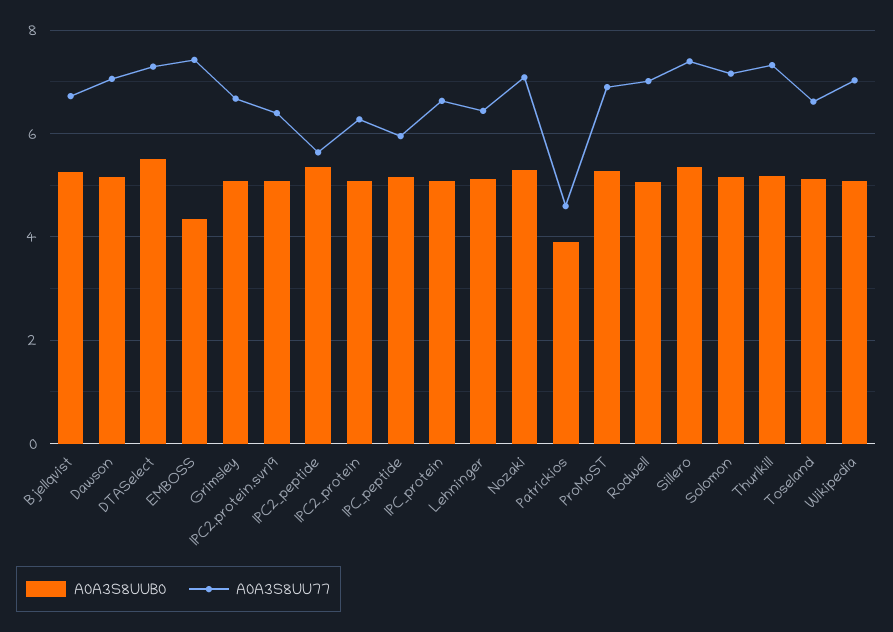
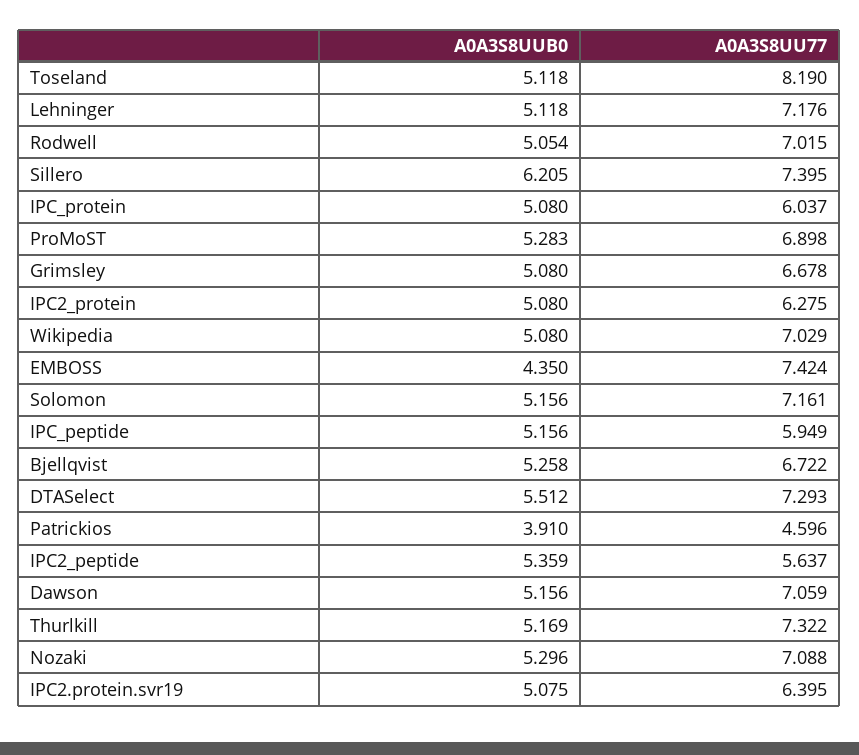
A0A3S8UU77, IPC_protein: 6.6 -> 6.037
A0A3S8UU77, Lehninger: 6.4 -> 7.176
A0A3S8UUB0, Sillero: 5.4 -> 6.205
A0A3S8UU77, Toseland: 6.6 -> 8.19

